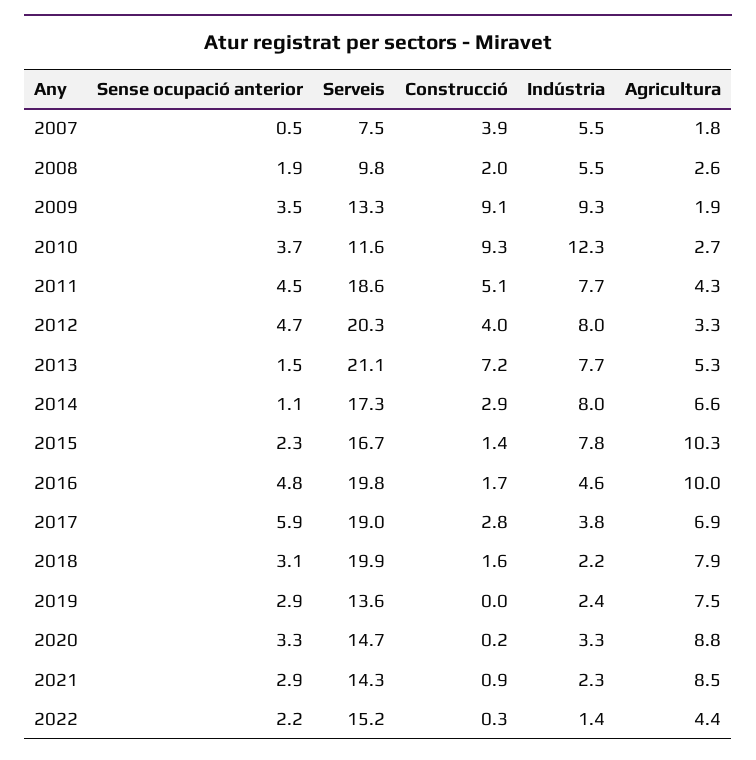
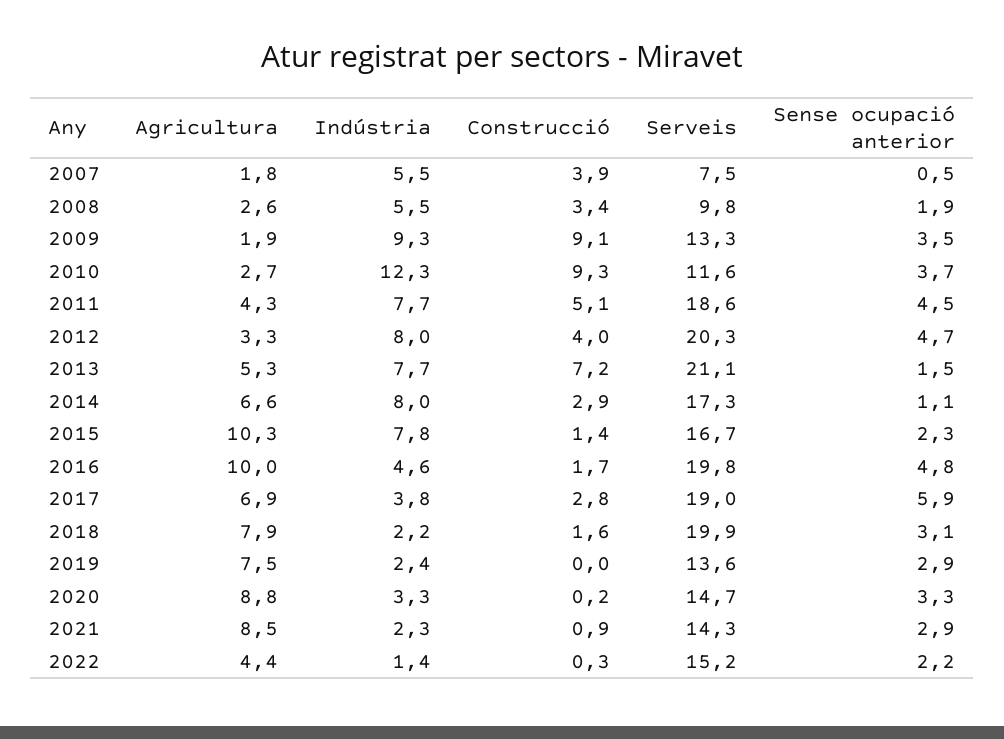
Construcció, 2008: 2 -> 3.4

